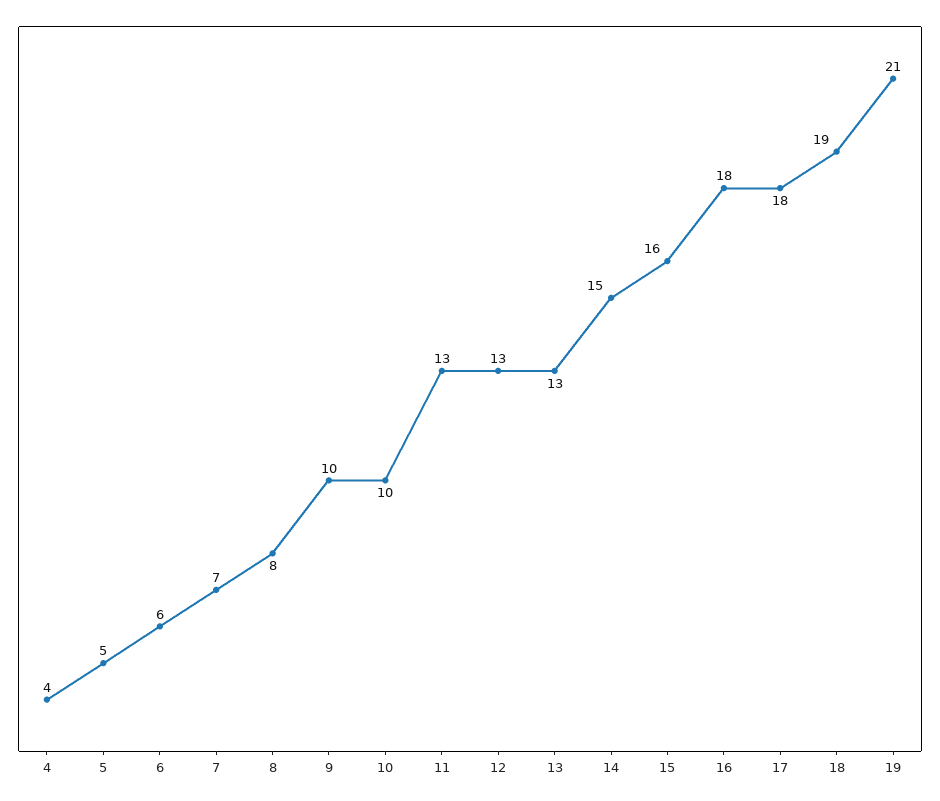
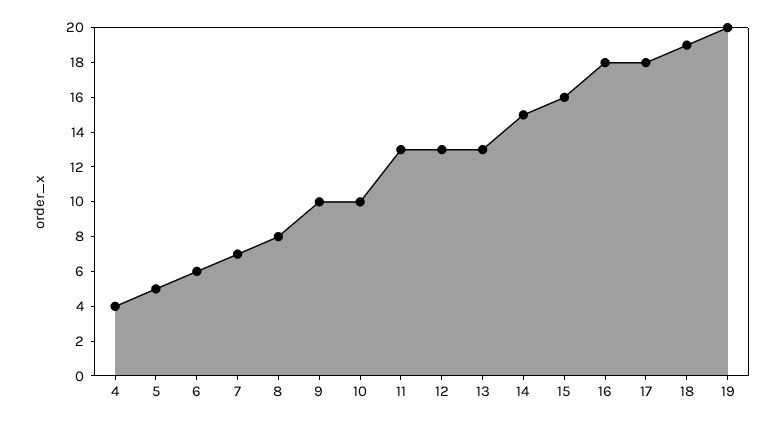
19: 21 -> 20

